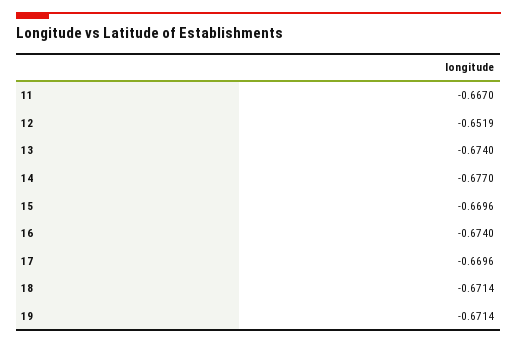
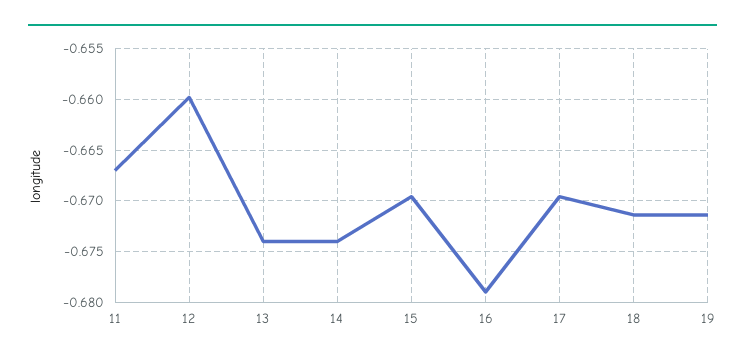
12: -0.6519 -> -0.66
14: -0.677 -> -0.674
16: -0.674 -> -0.679

